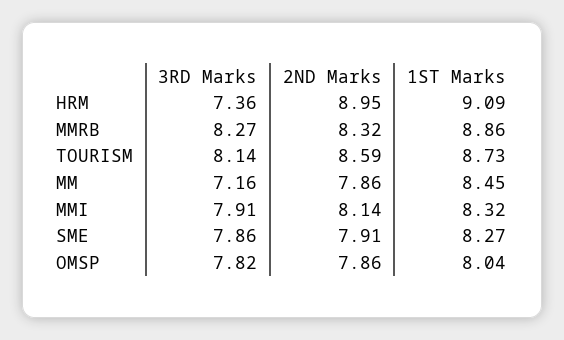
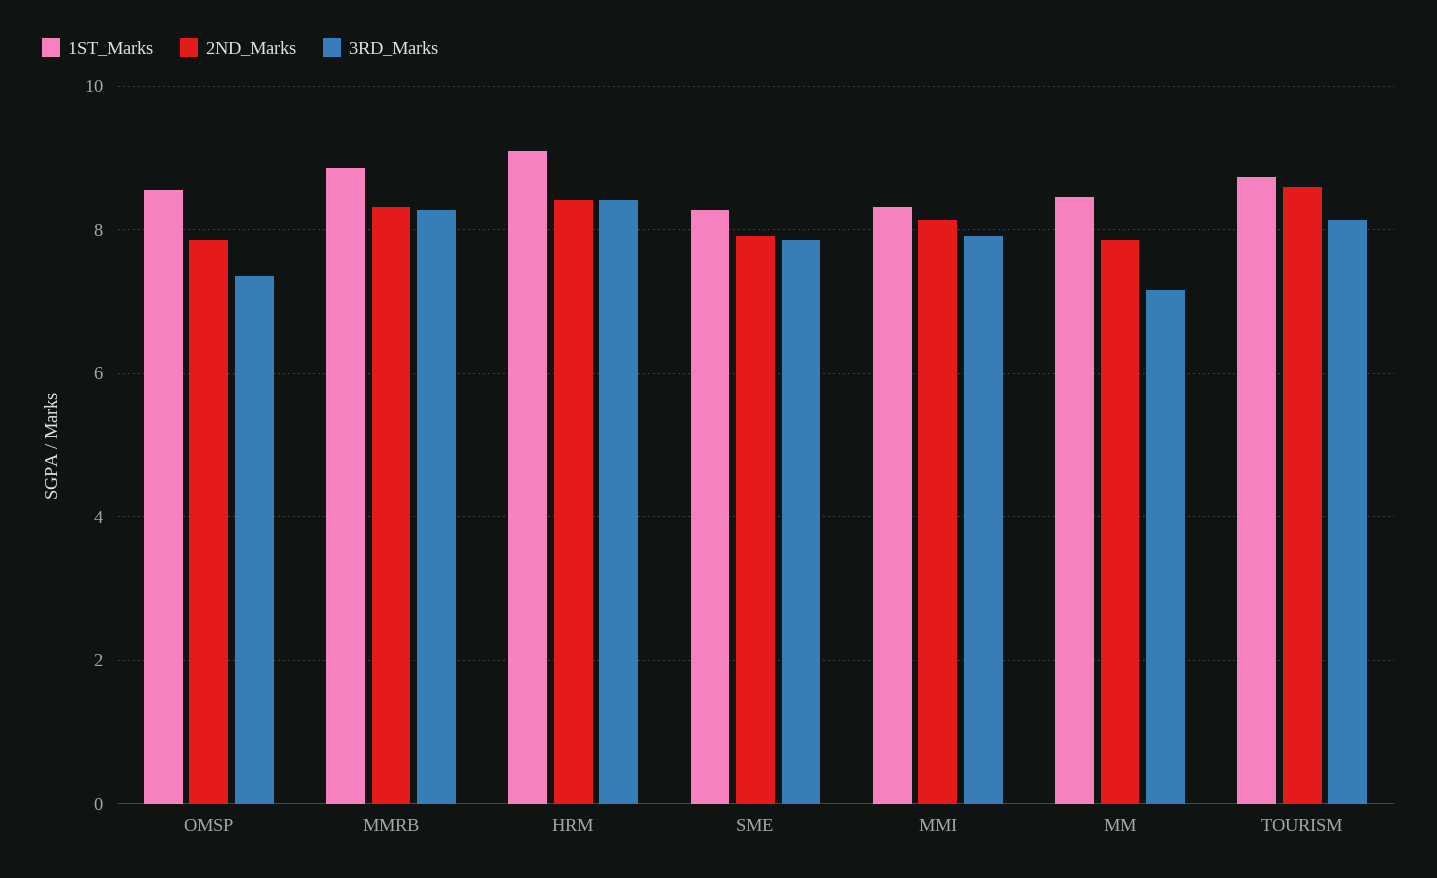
3RD Marks, HRM: 7.36 -> 8.4
2ND Marks, HRM: 8.95 -> 8.4
3RD Marks, OMSP: 7.82 -> 7.4
1ST Marks, OMSP: 8.04 -> 8.6

